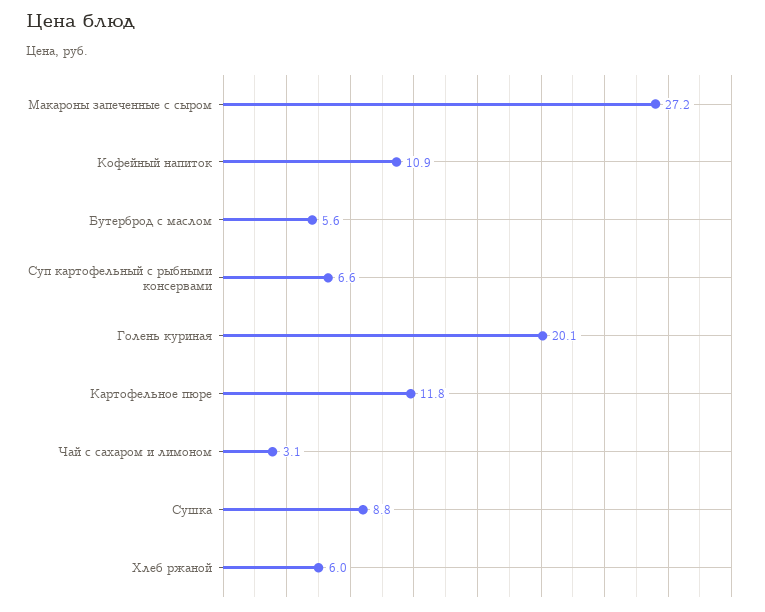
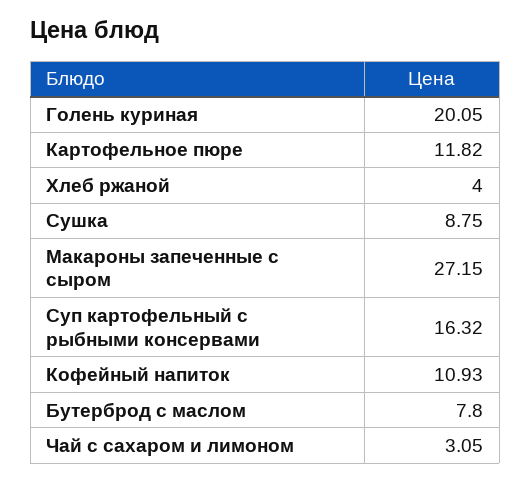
Бутерброд с маслом: 5.6 -> 7.8
Суп картофельный с рыбными консервами: 6.6 -> 16.32
Хлеб ржаной: 6 -> 4

